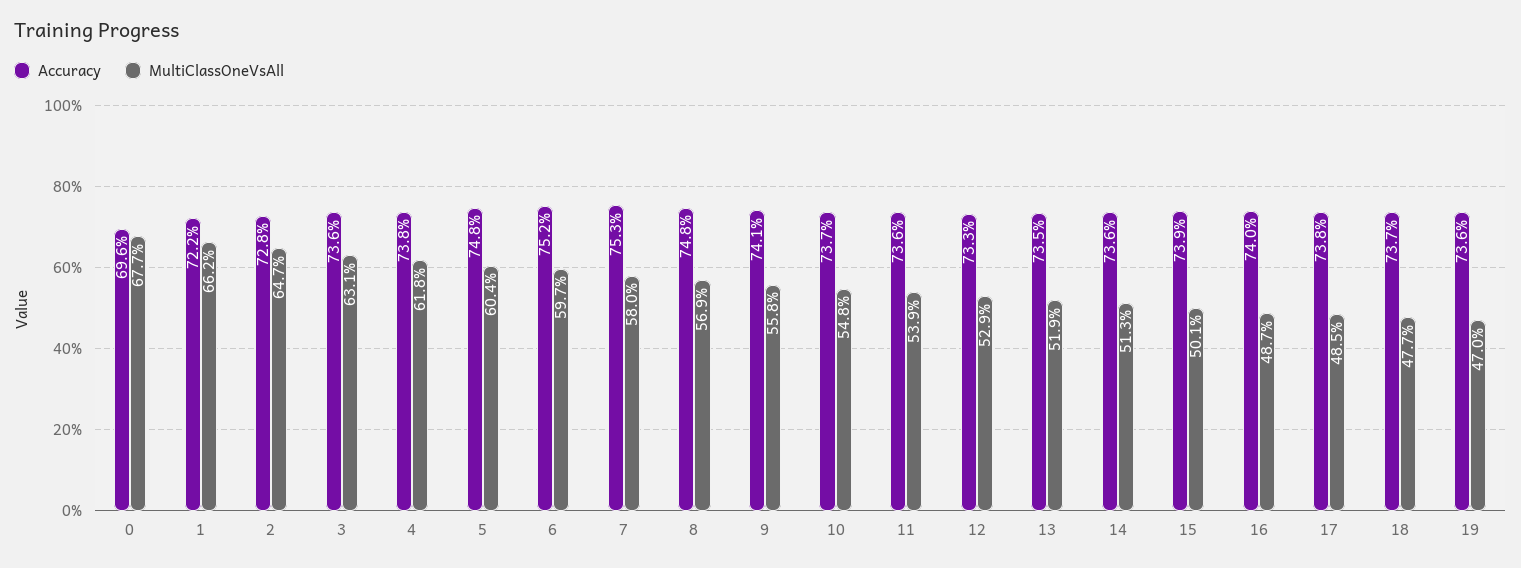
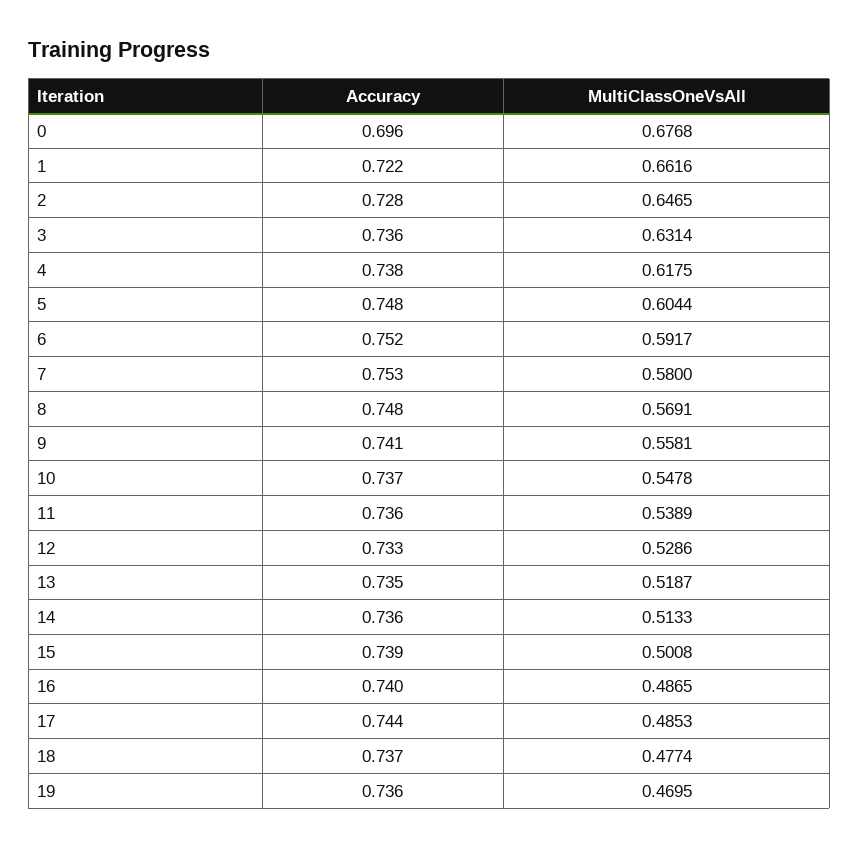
MultiClassOneVsAll, 6: 0.597 -> 0.5917
Accuracy, 17: 0.738 -> 0.744

